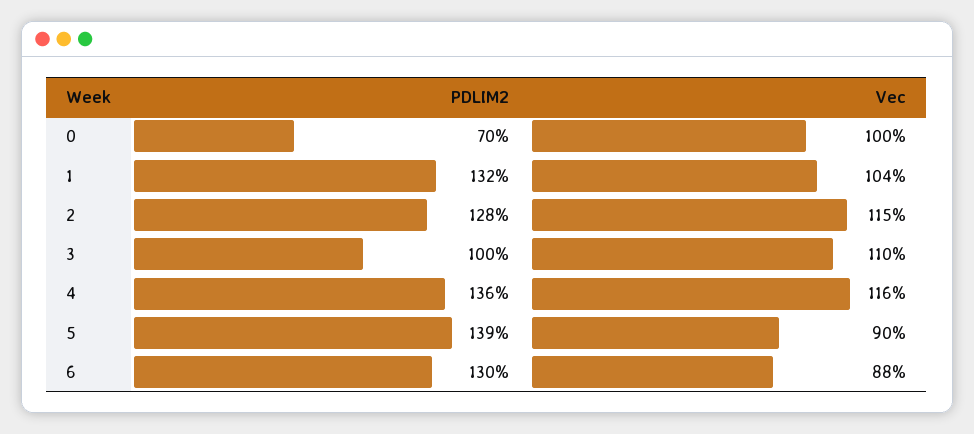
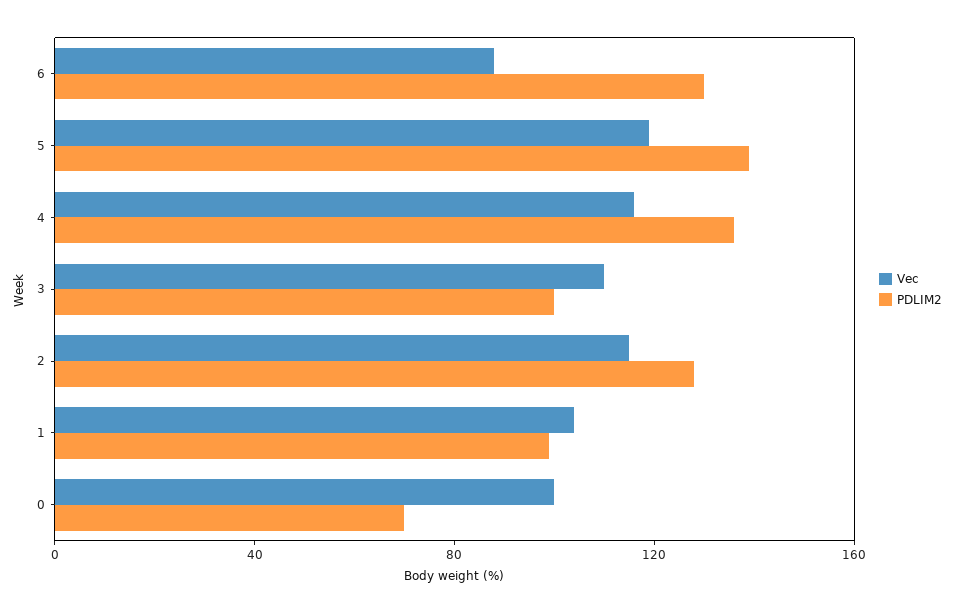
PDLIM2, 1: 132 -> 100
Vec, 5: 90 -> 120

